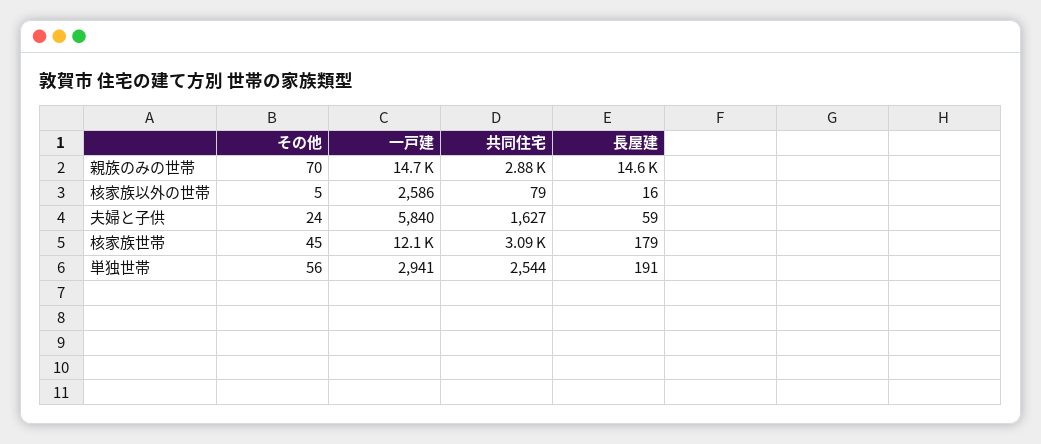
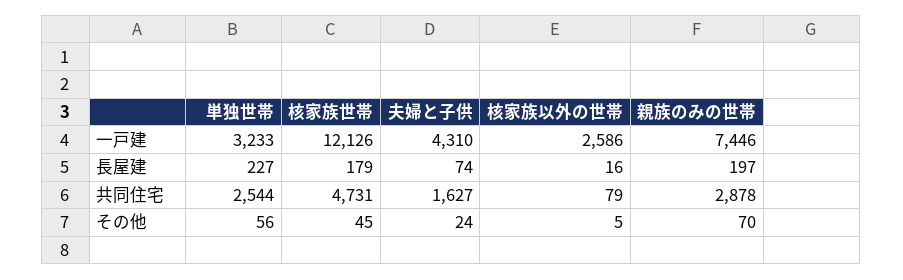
一戸建, 親族のみの世帯: 14700 -> 7446
長屋建, 親族のみの世帯: 14600 -> 197
一戸建, 夫婦と子供: 5840 -> 4310
長屋建, 夫婦と子供: 59 -> 74
共同住宅, 核家族世帯: 3090 -> 4731
一戸建, 単独世帯: 2941 -> 3233
長屋建, 単独世帯: 191 -> 227

